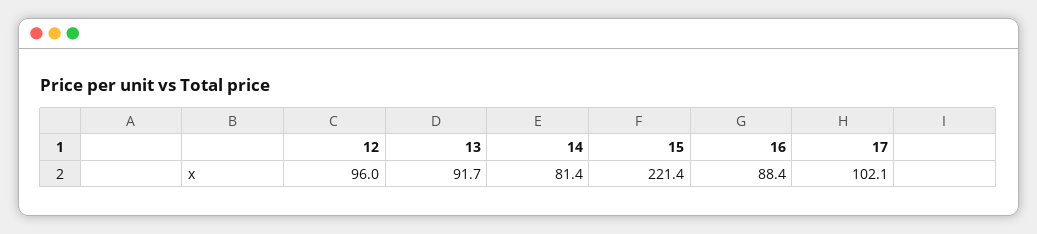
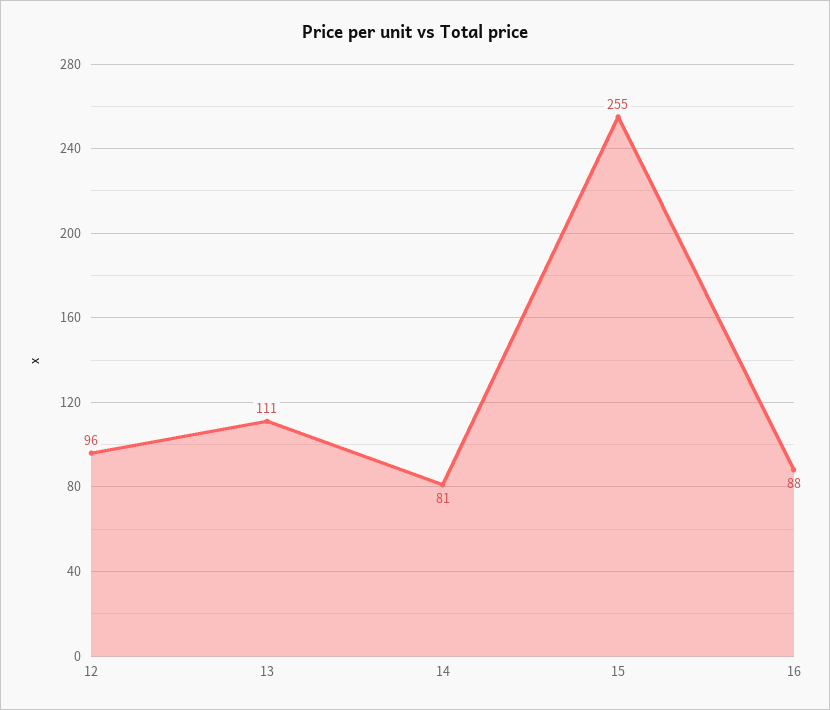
13: 91.7 -> 111
15: 221.4 -> 255
17: 102.1 -> none

